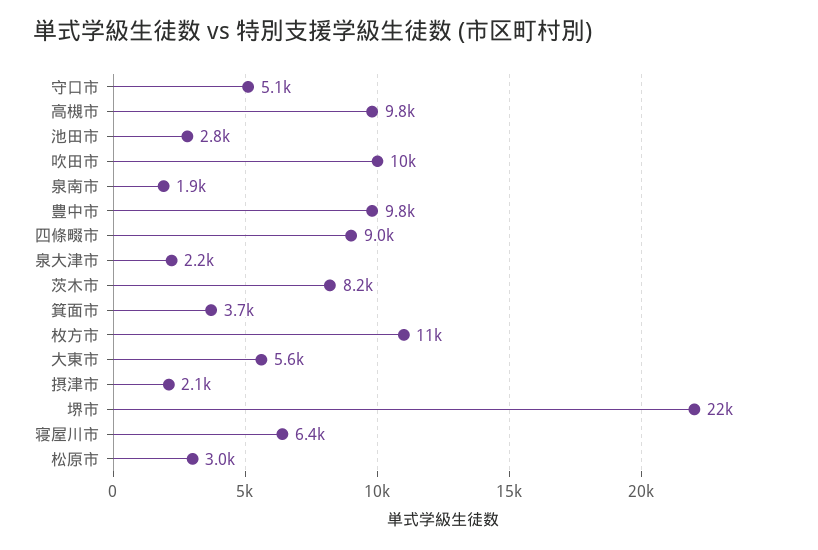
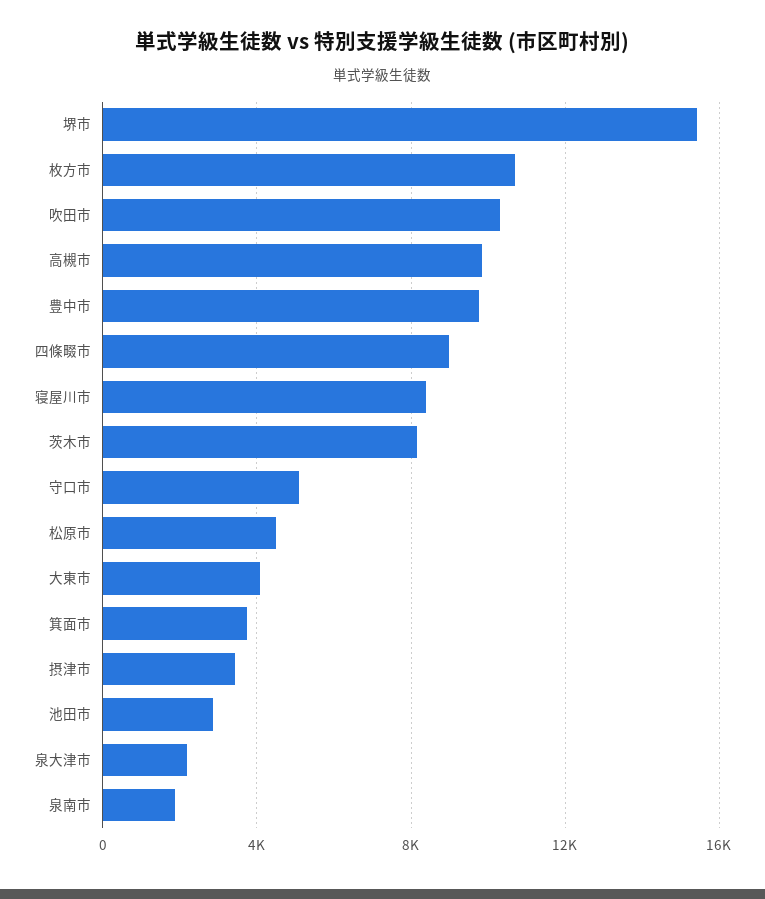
大東市: 5600 -> 4000
摂津市: 2100 -> 3500
堺市: 22000 -> 15500
寝屋川市: 6400 -> 8500
松原市: 3000 -> 4500

